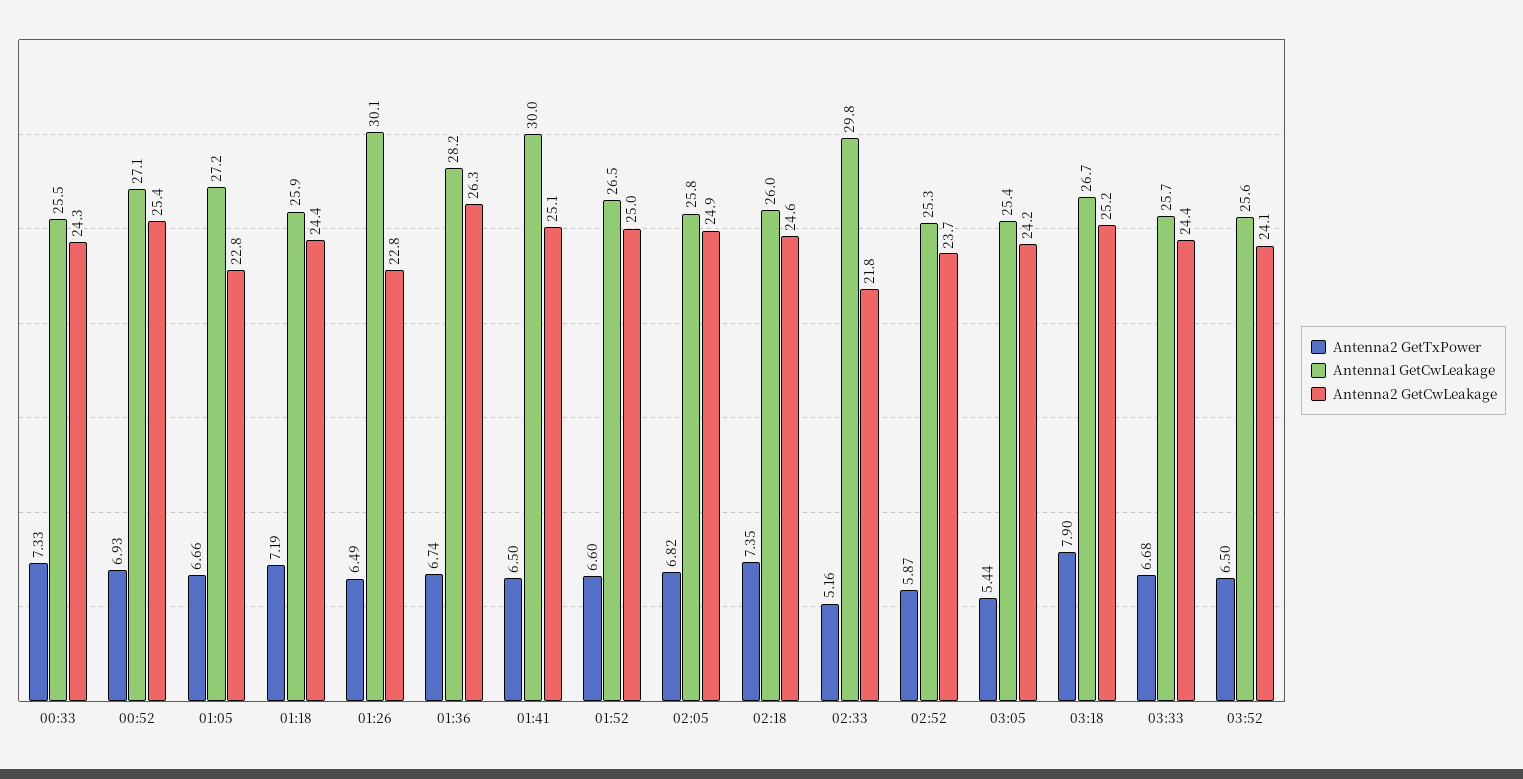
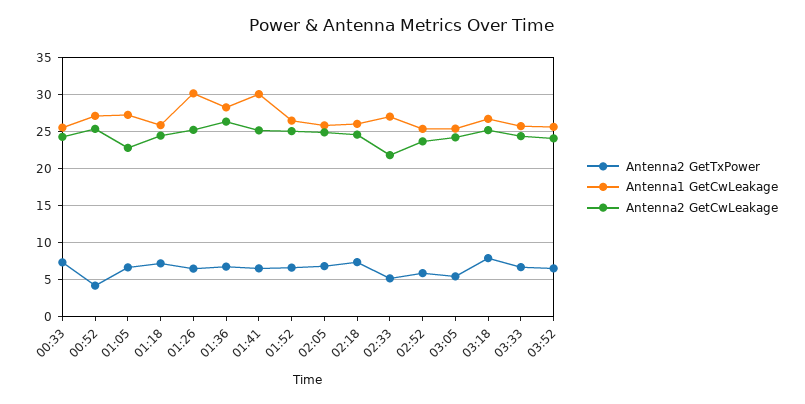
Antenna2 GetTxPower, 00:52: 6.93 -> 4
Antenna2 GetCwLeakage, 01:26: 22.8 -> 25
Antenna1 GetCwLeakage, 02:33: 29.8 -> 27

